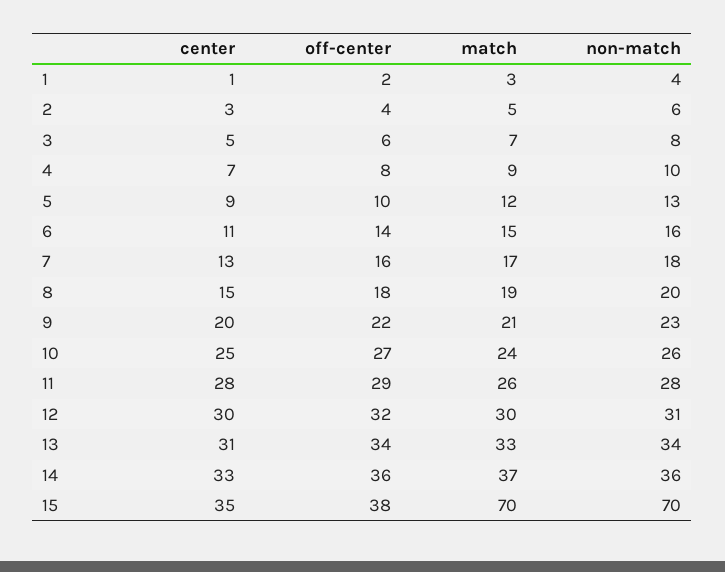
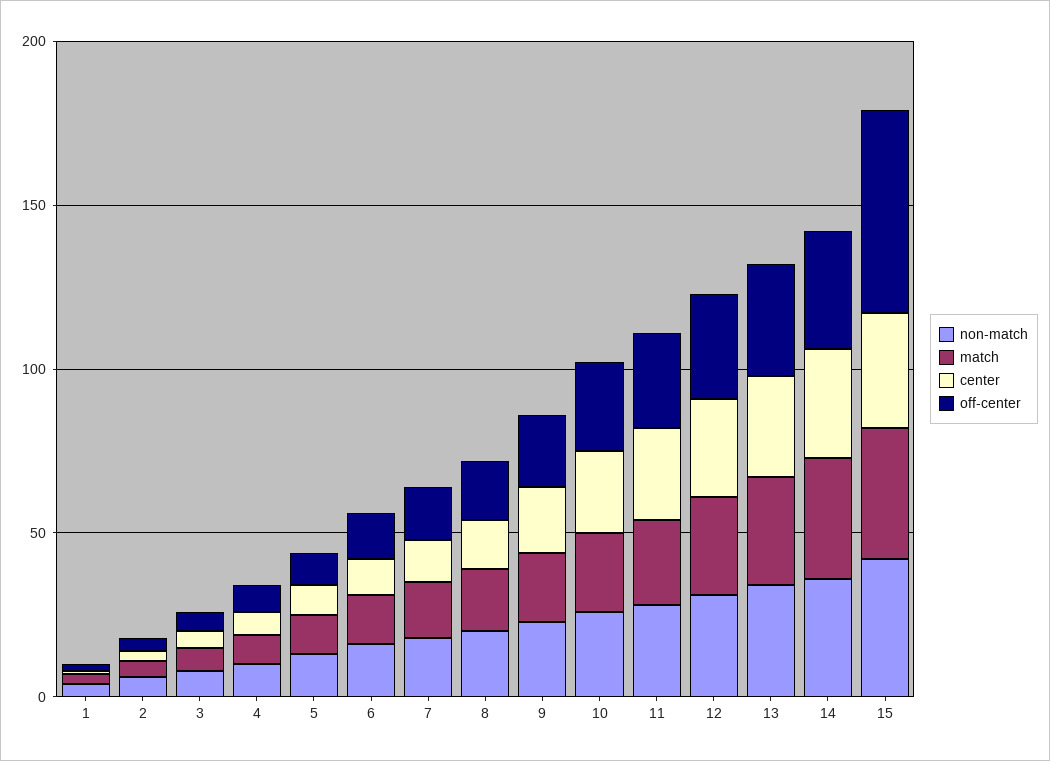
off-center, 15: 38 -> 60
match, 15: 70 -> 40
non-match, 15: 70 -> 40

